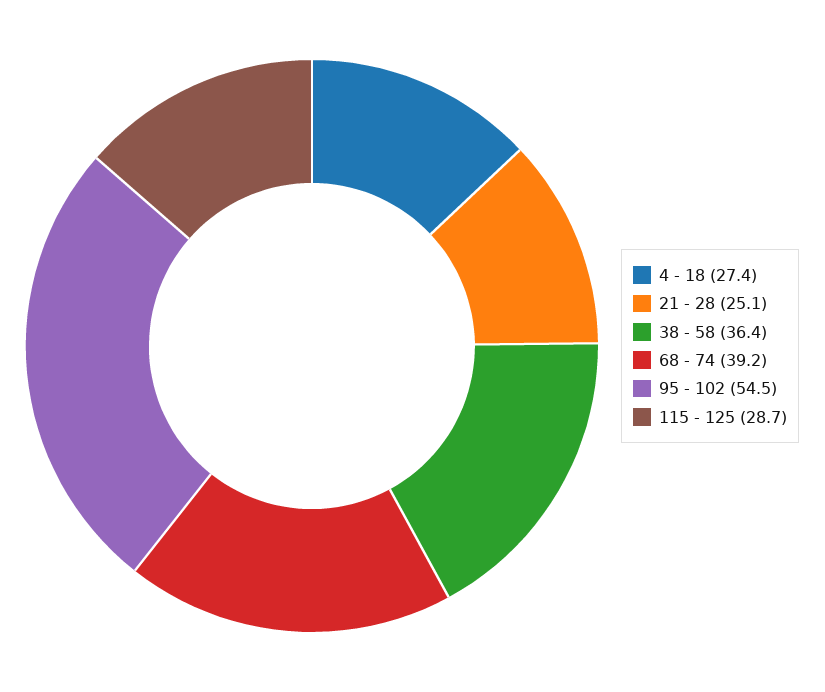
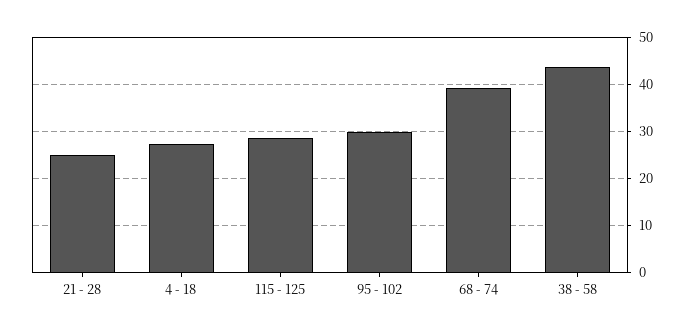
38 - 58: 36.4 -> 44
95 - 102: 54.5 -> 30

